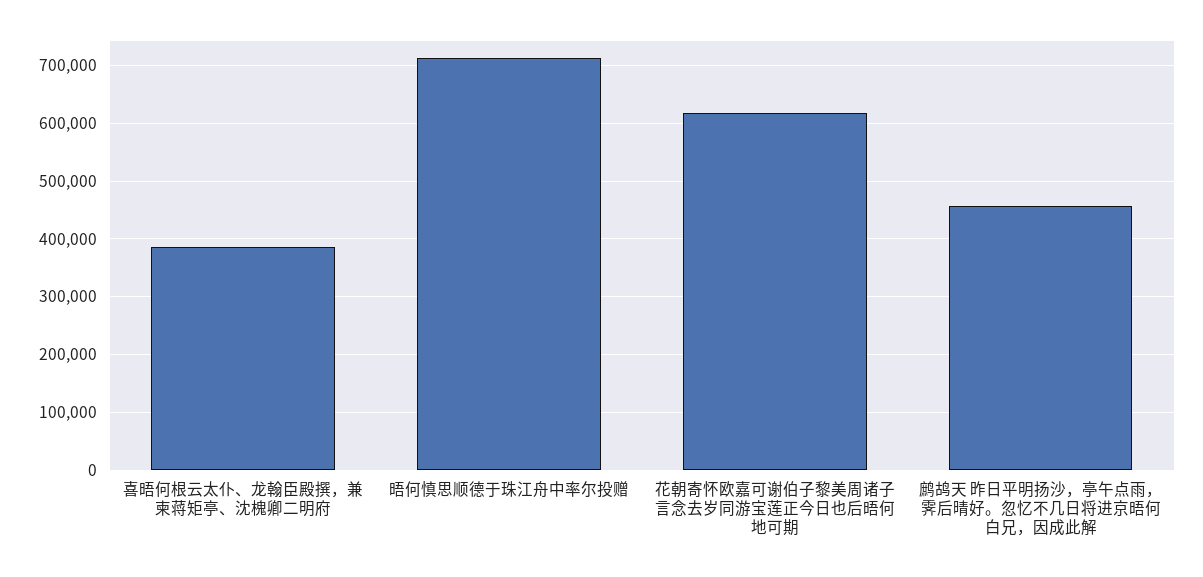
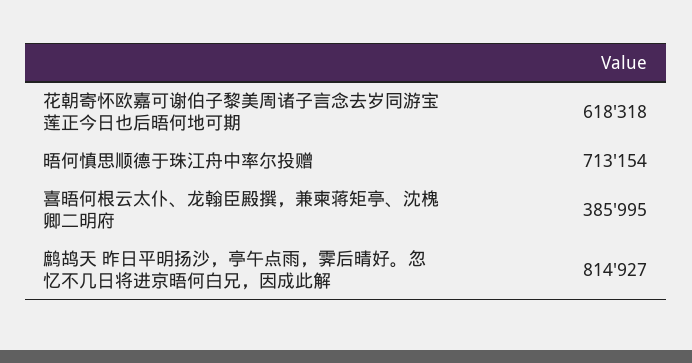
鹧鸪天 昨日平明扬沙，亭午点雨，霁后晴好。忽忆不几日将进京晤何白兄，因成此解: 460000 -> 814927

